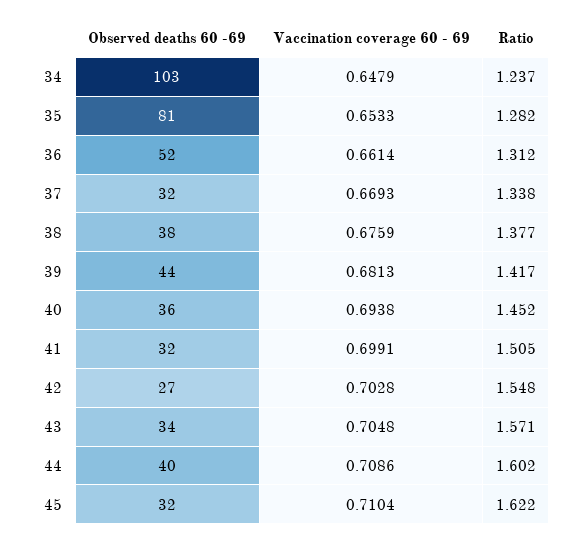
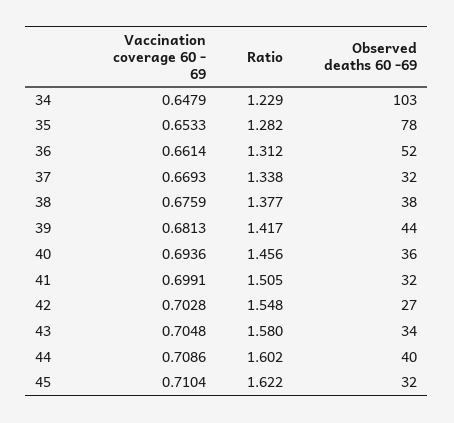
Ratio, 34: 1.237 -> 1.229
Observed deaths 60 -69, 35: 81 -> 78
Vaccination coverage 60 - 69, 40: 0.6938 -> 0.6936
Ratio, 40: 1.452 -> 1.456
Ratio, 43: 1.571 -> 1.58

